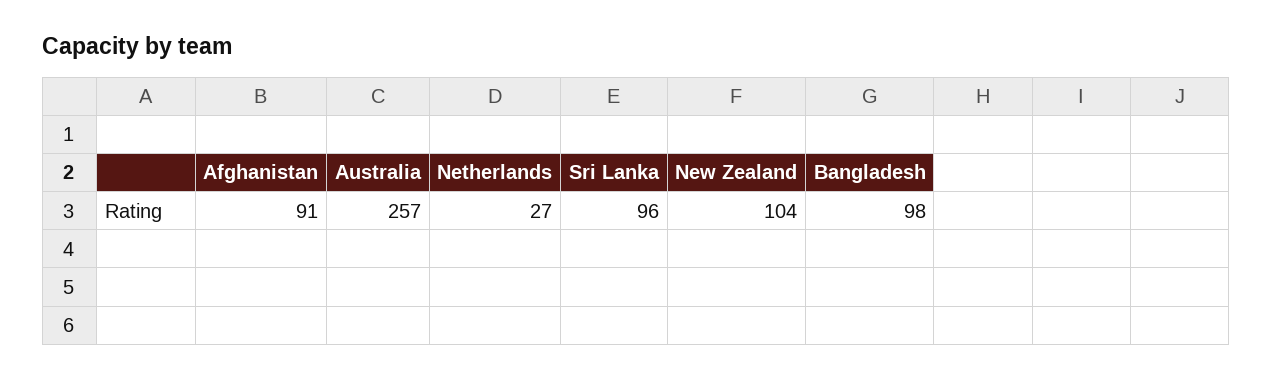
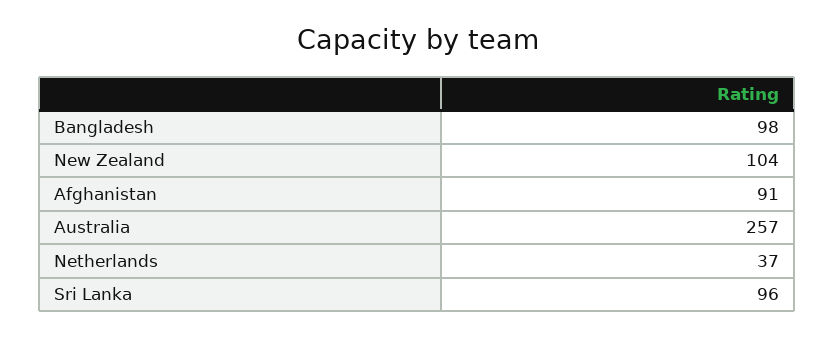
Netherlands: 27 -> 37

